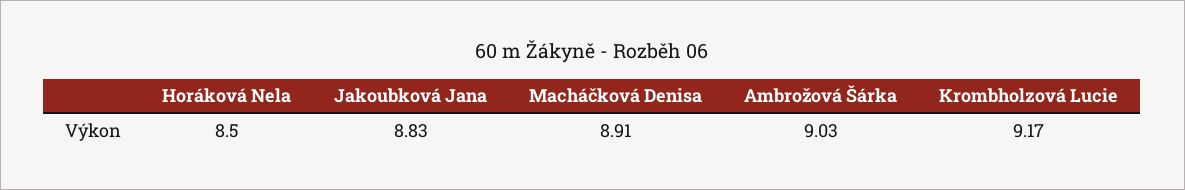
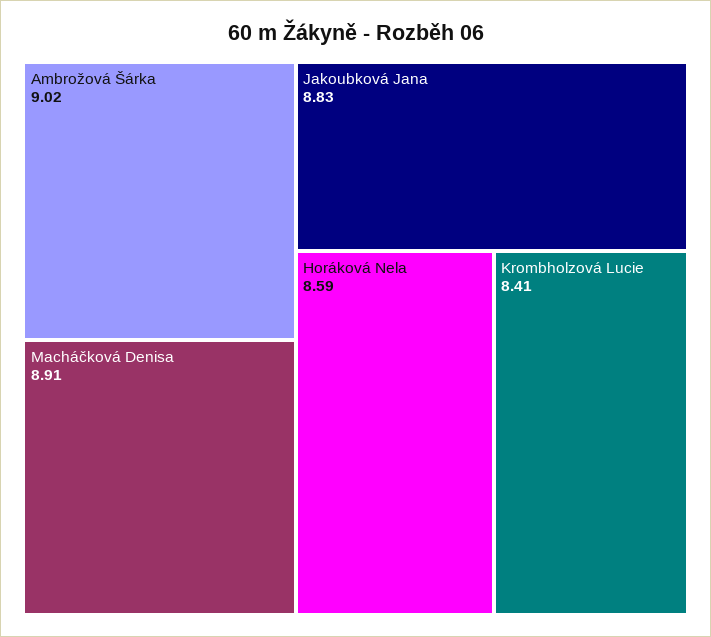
Horáková Nela: 8.5 -> 8.59
Ambrožová Šárka: 9.03 -> 9.02
Krombholzová Lucie: 9.17 -> 8.41

